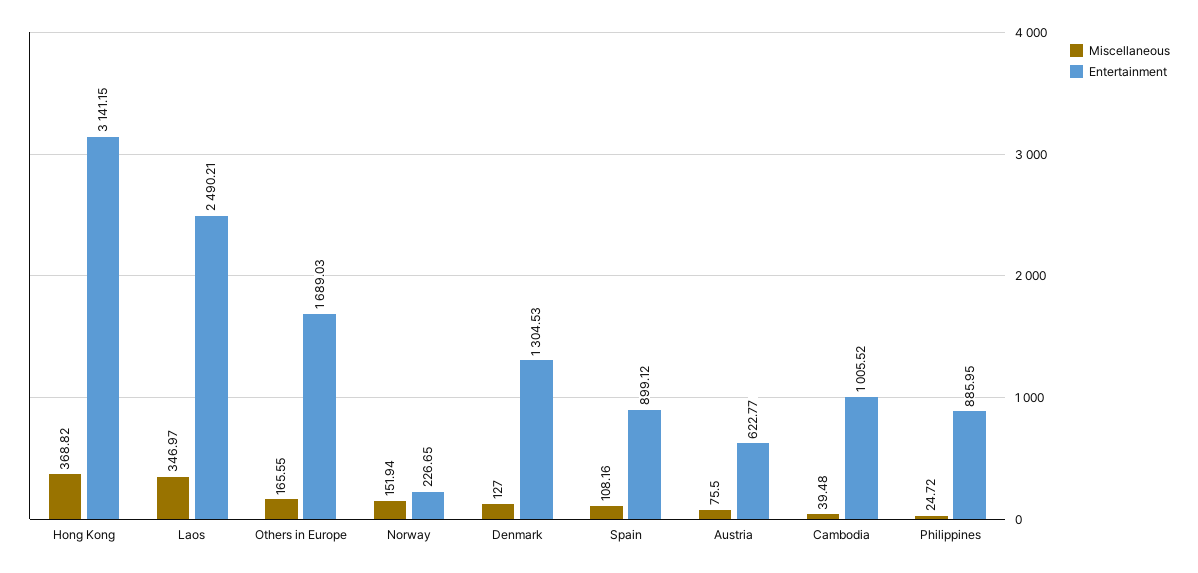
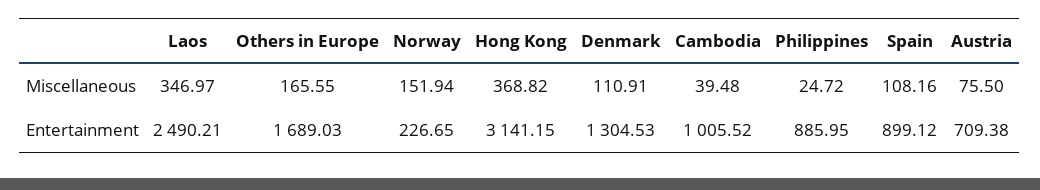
Miscellaneous, Denmark: 127 -> 110.91
Entertainment, Austria: 622.77 -> 709.38

